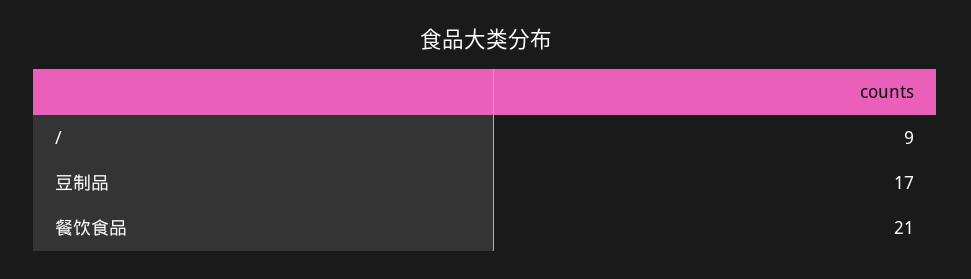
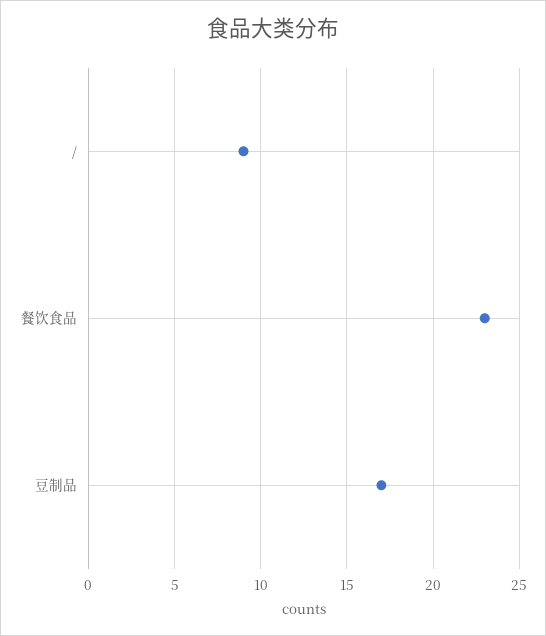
餐饮食品: 21 -> 23

